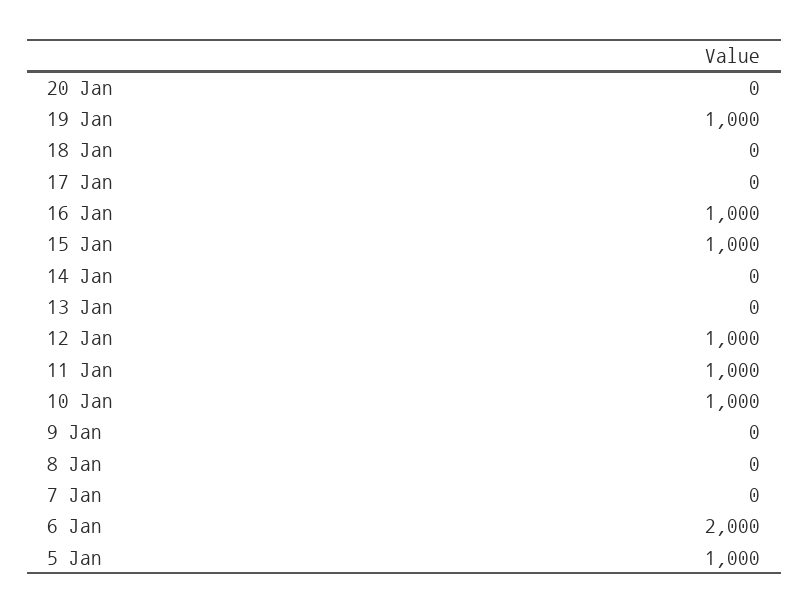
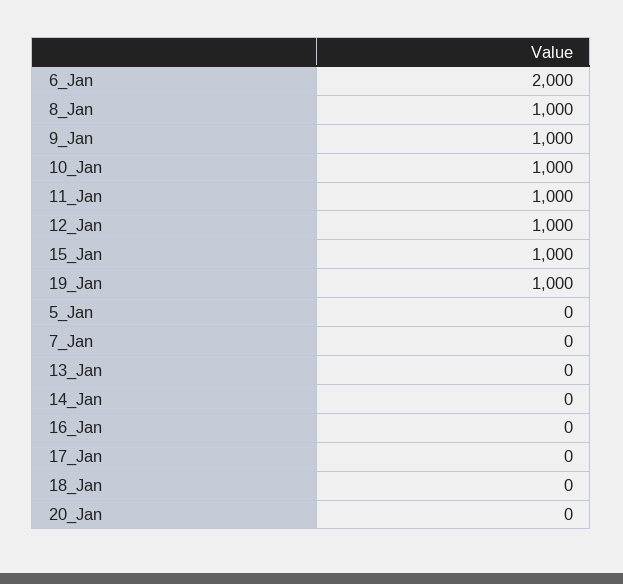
16 Jan: 1000 -> 0
9 Jan: 0 -> 1000
8 Jan: 0 -> 1000
5 Jan: 1000 -> 0

